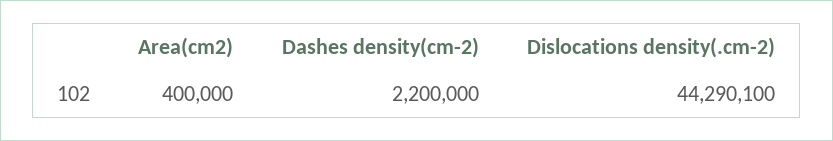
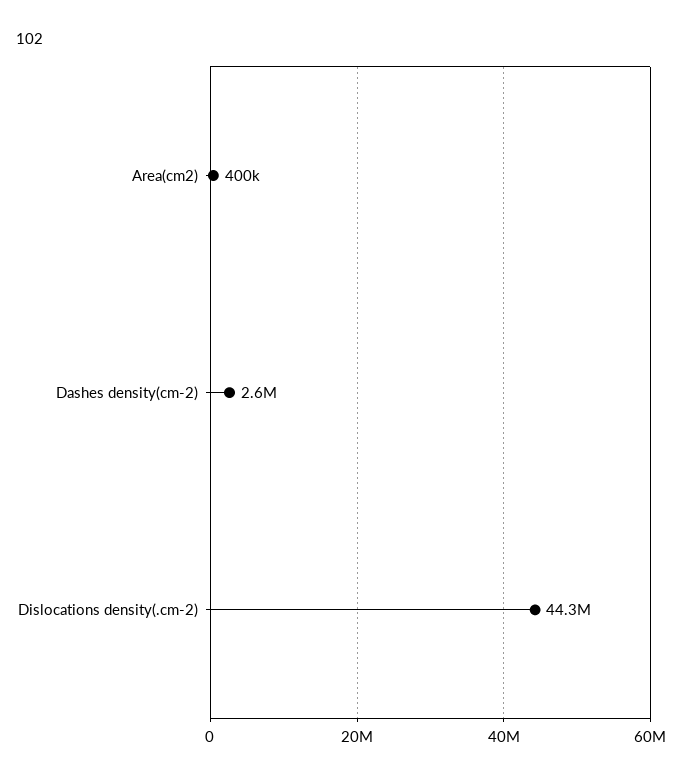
Dashes density(cm-2): 2200000 -> 2600000

